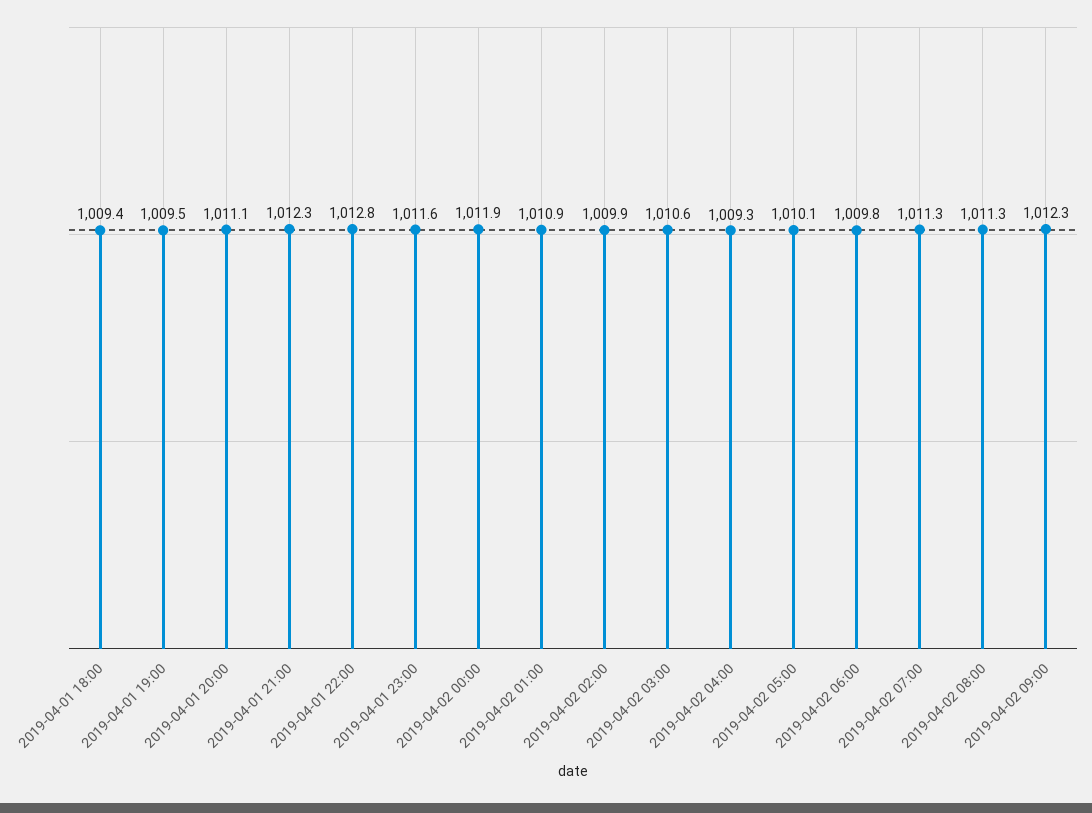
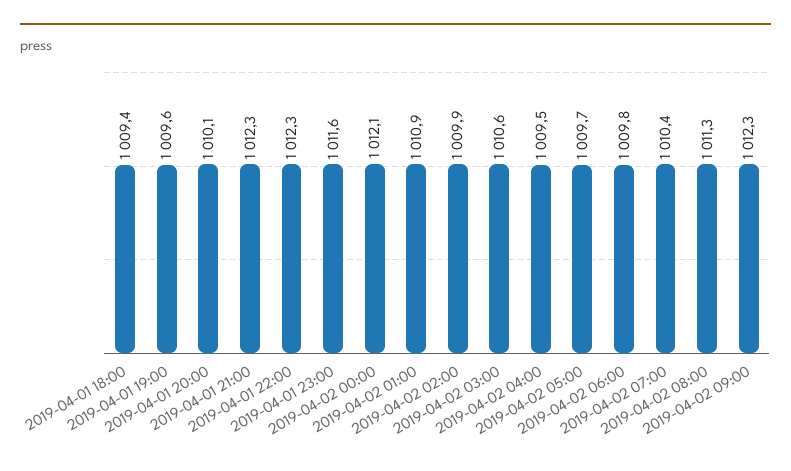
2019-04-01 19:00: 1009.5 -> 1009.6
2019-04-01 20:00: 1011.1 -> 1010.1
2019-04-01 22:00: 1012.8 -> 1012.3
2019-04-02 00:00: 1011.9 -> 1012.1
2019-04-02 04:00: 1009.3 -> 1009.5
2019-04-02 05:00: 1010.1 -> 1009.7
2019-04-02 07:00: 1011.3 -> 1010.4

